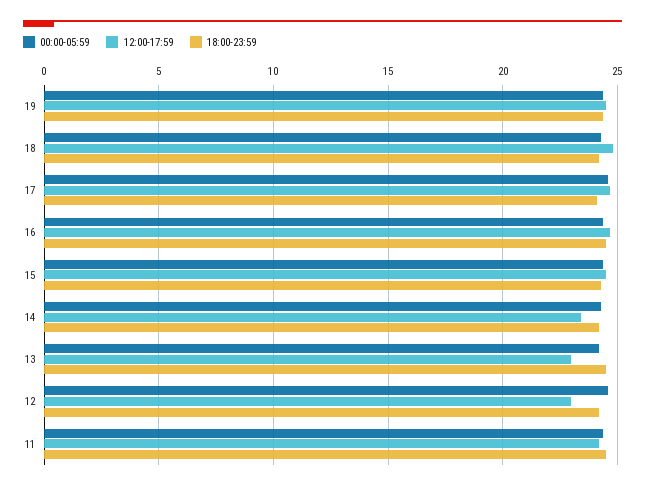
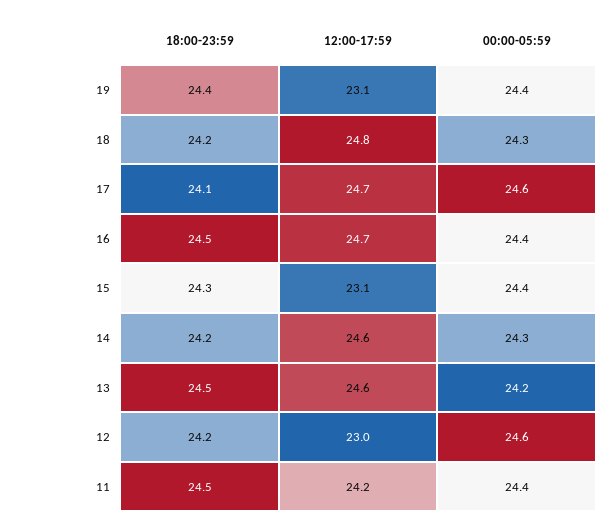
12:00-17:59, 19: 24.5 -> 23.1
12:00-17:59, 15: 24.5 -> 23.1
12:00-17:59, 14: 23.5 -> 24.6
12:00-17:59, 13: 23 -> 24.6

